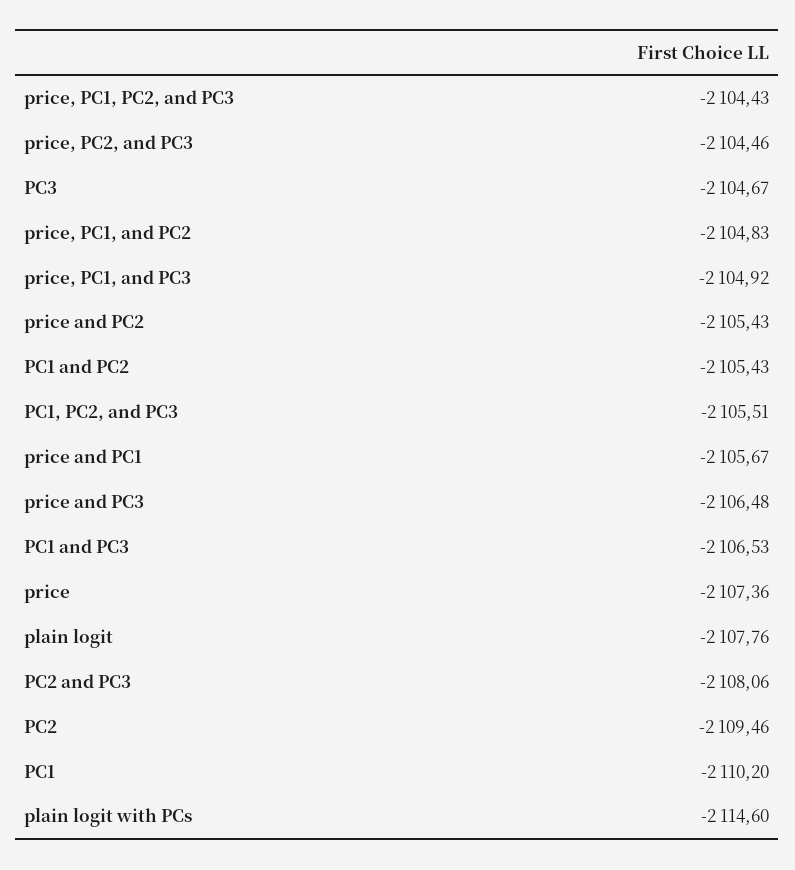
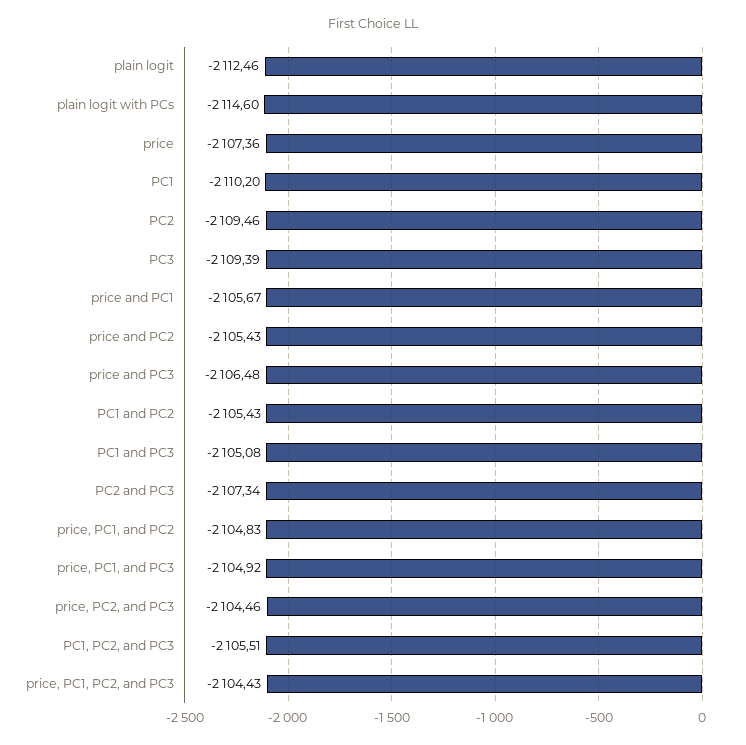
PC3: -2104.67 -> -2109.39
PC1 and PC3: -2106.53 -> -2105.08
plain logit: -2107.76 -> -2112.46
PC2 and PC3: -2108.06 -> -2107.34

